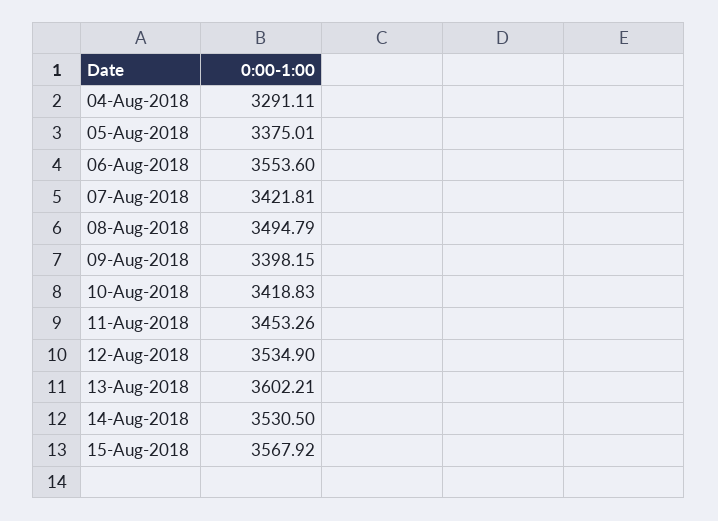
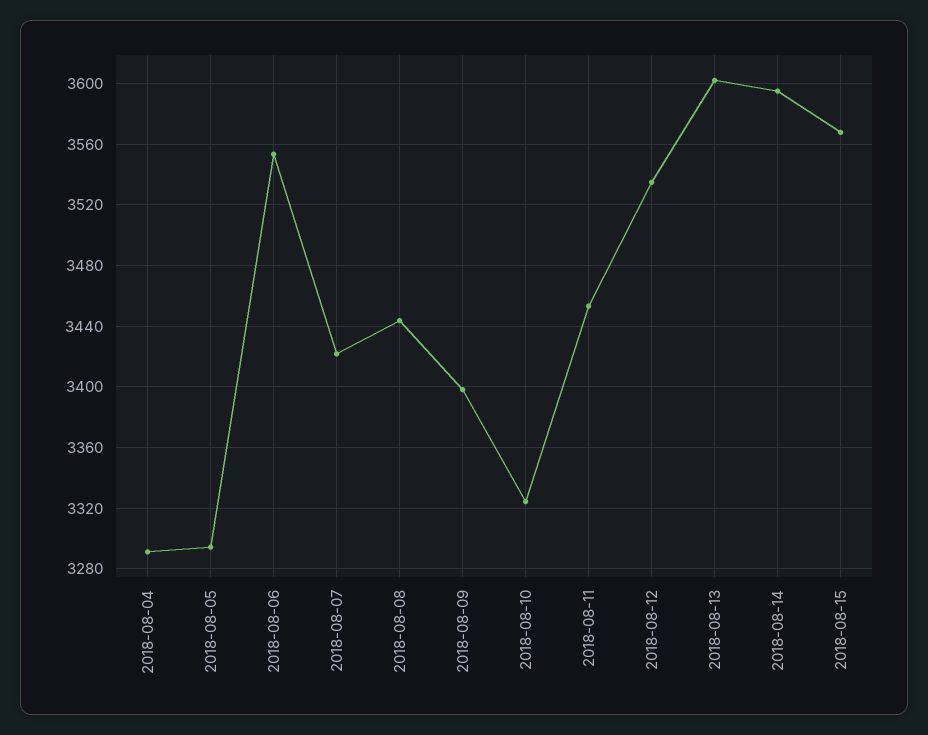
05-Aug-2018: 3375.01 -> 3295
08-Aug-2018: 3494.79 -> 3445
10-Aug-2018: 3418.83 -> 3325
14-Aug-2018: 3530.5 -> 3595

